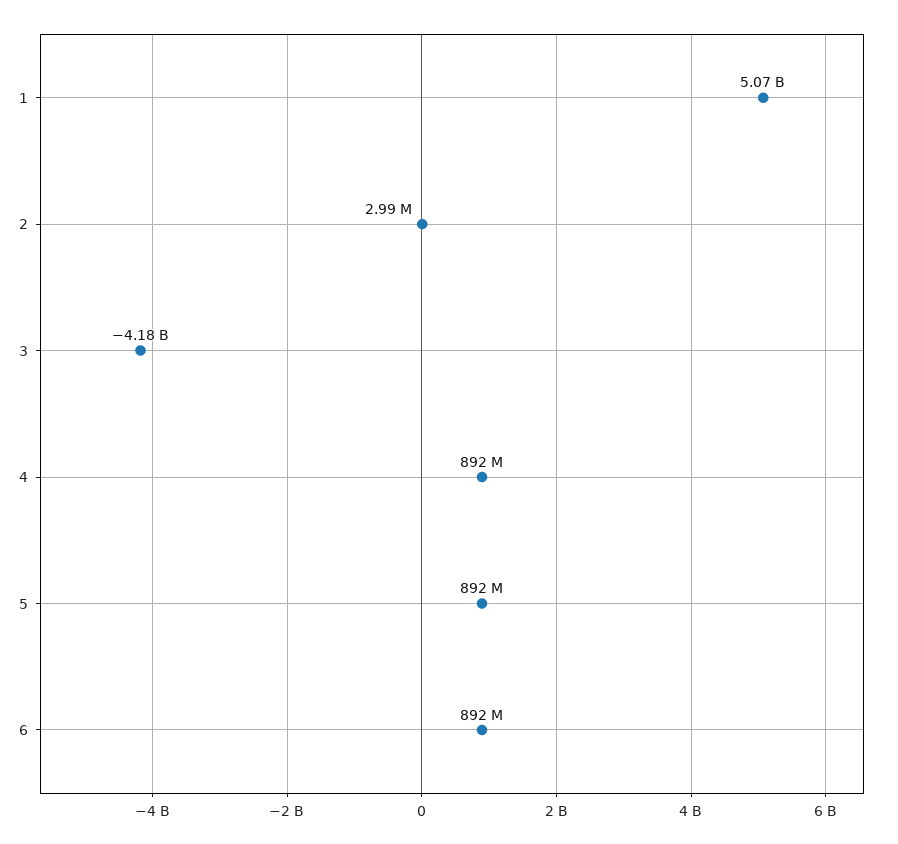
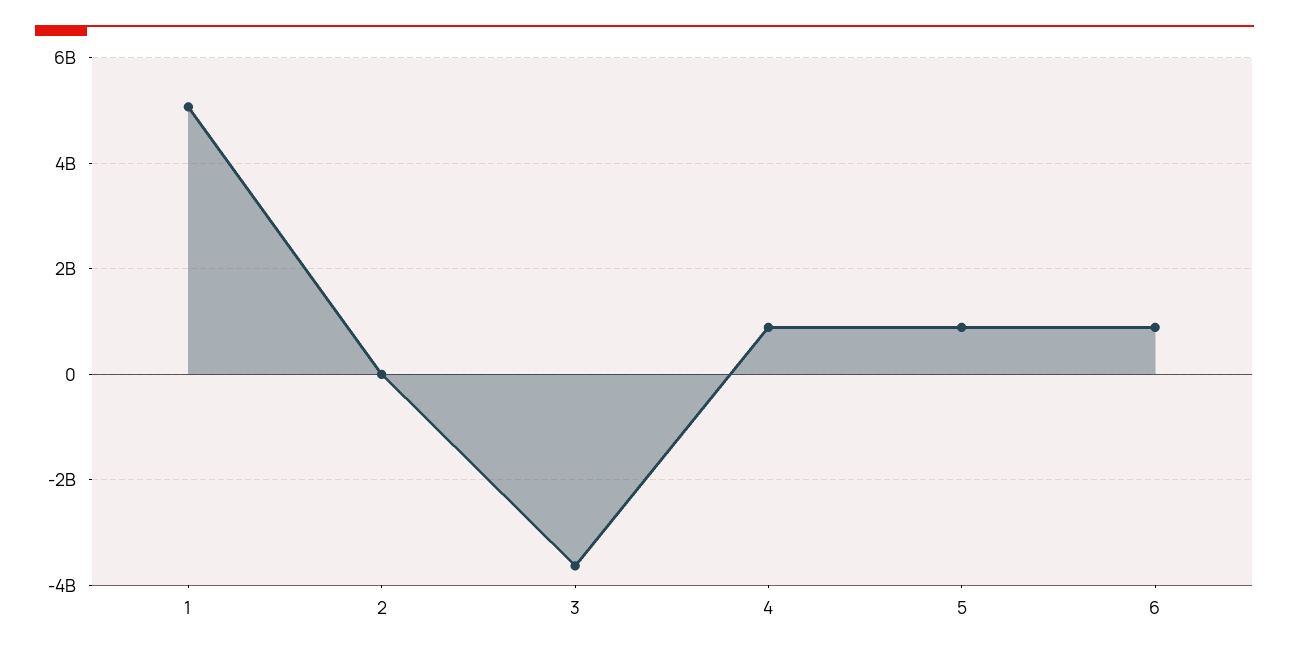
3: -4180000000 -> -3600000000

